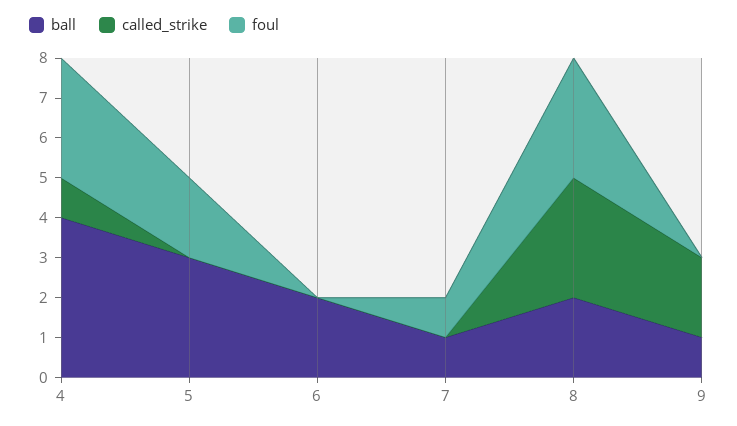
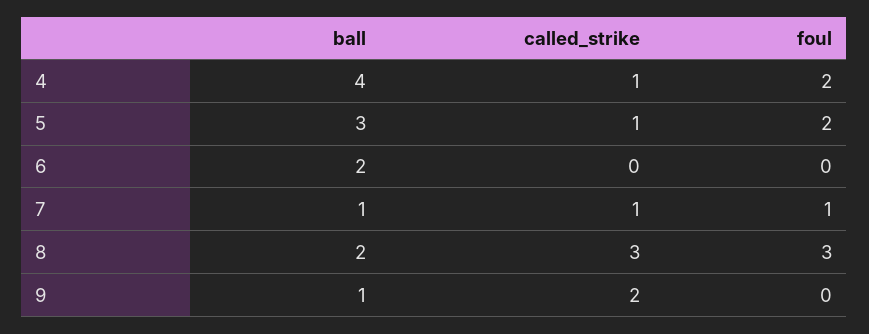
foul, 4: 3 -> 2
called_strike, 5: 0 -> 1
called_strike, 7: 0 -> 1

